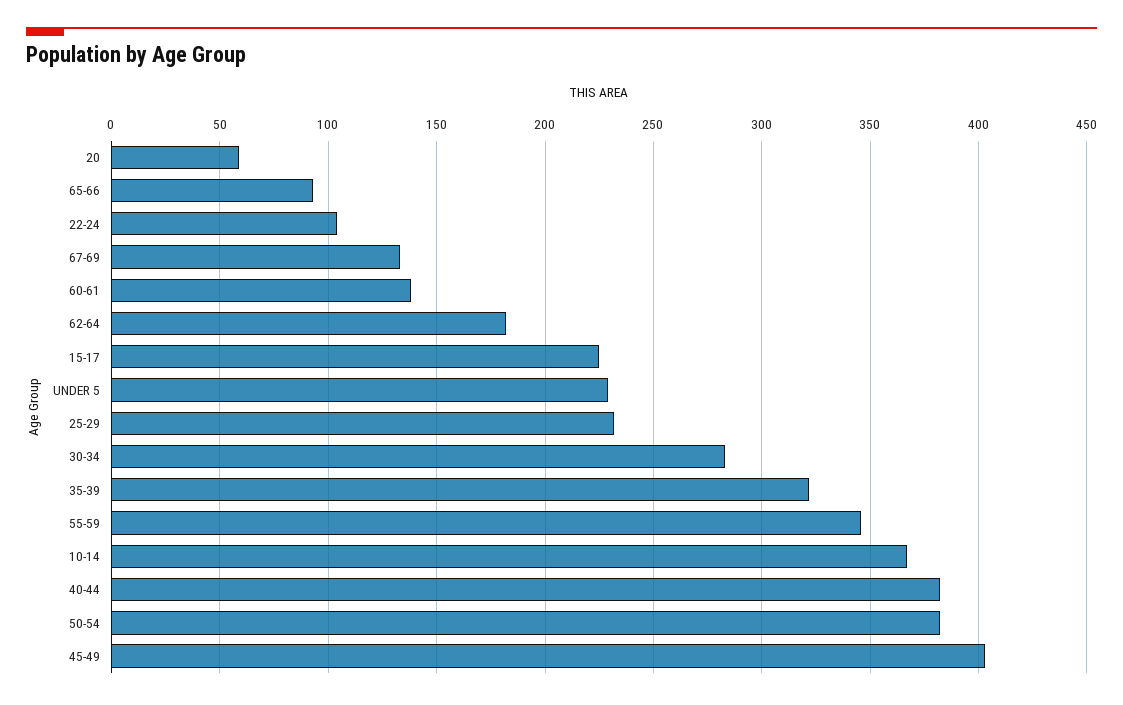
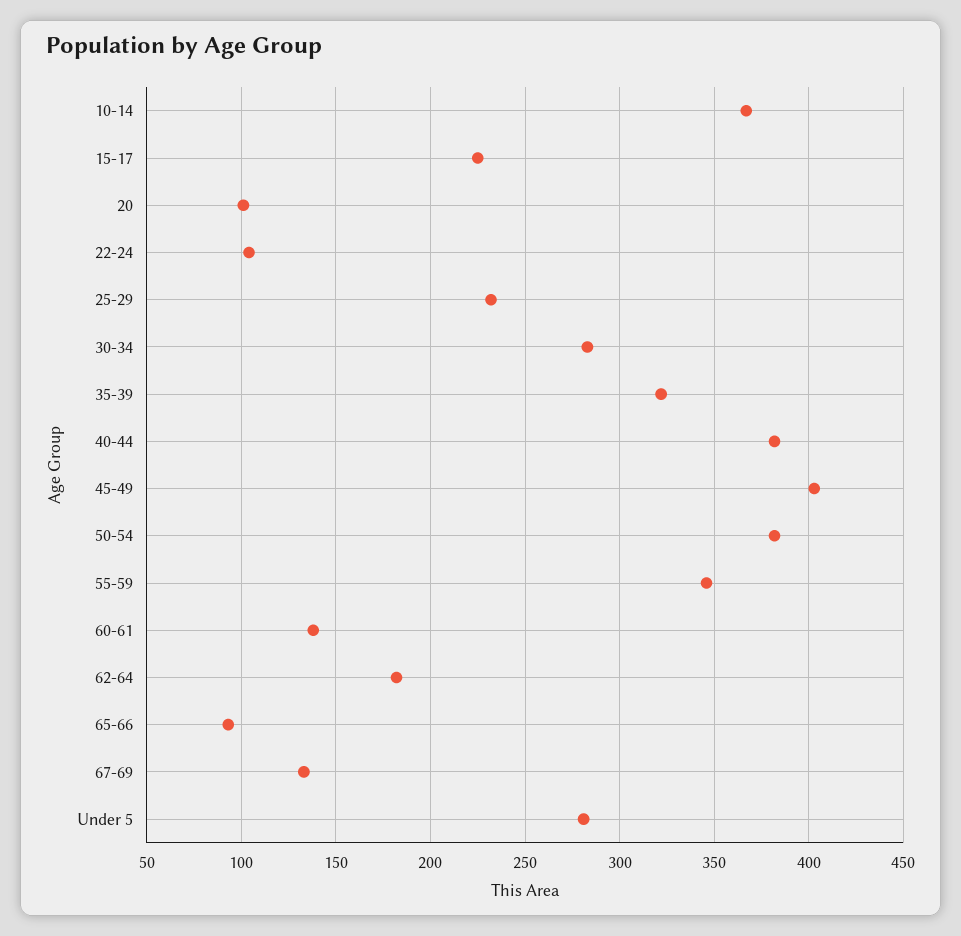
20: 60 -> 100
UNDER 5: 230 -> 280

